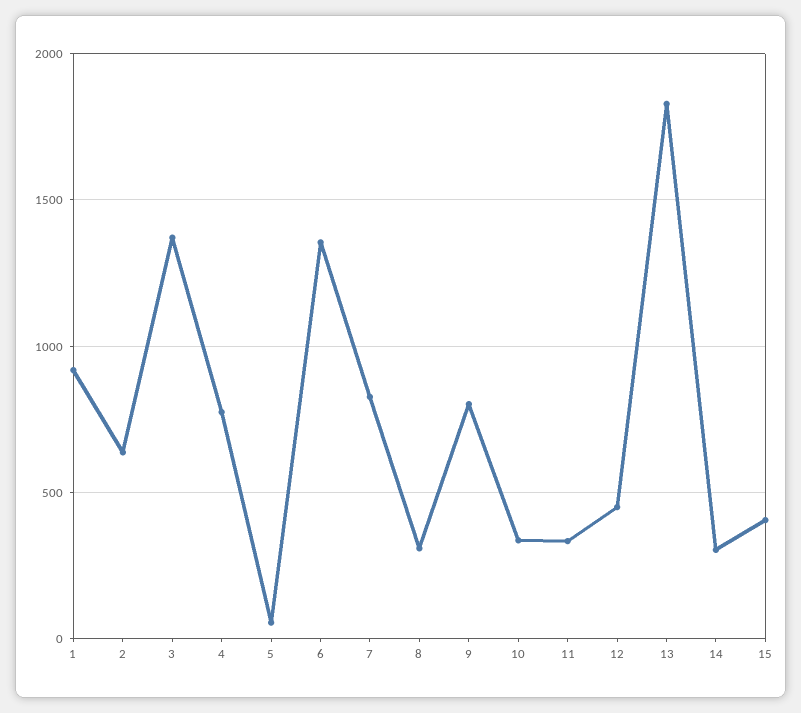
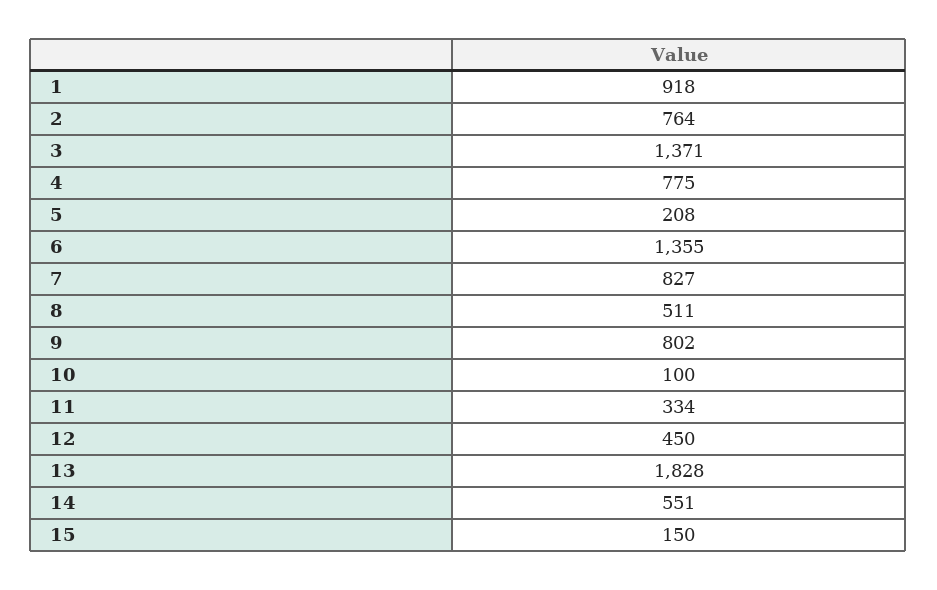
2: 650 -> 764
5: 50 -> 208
8: 300 -> 511
10: 350 -> 100
14: 300 -> 551
15: 400 -> 150

